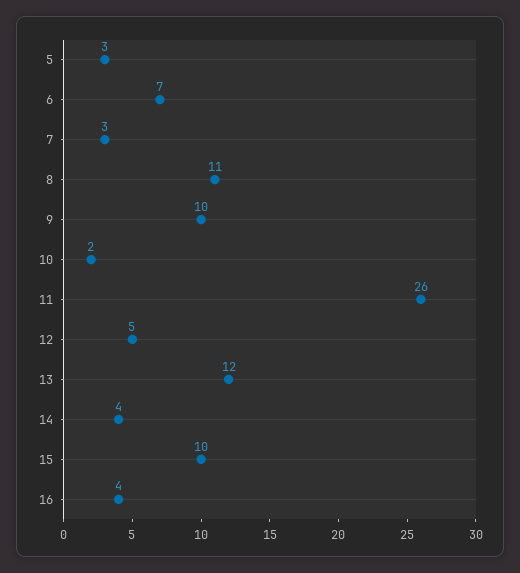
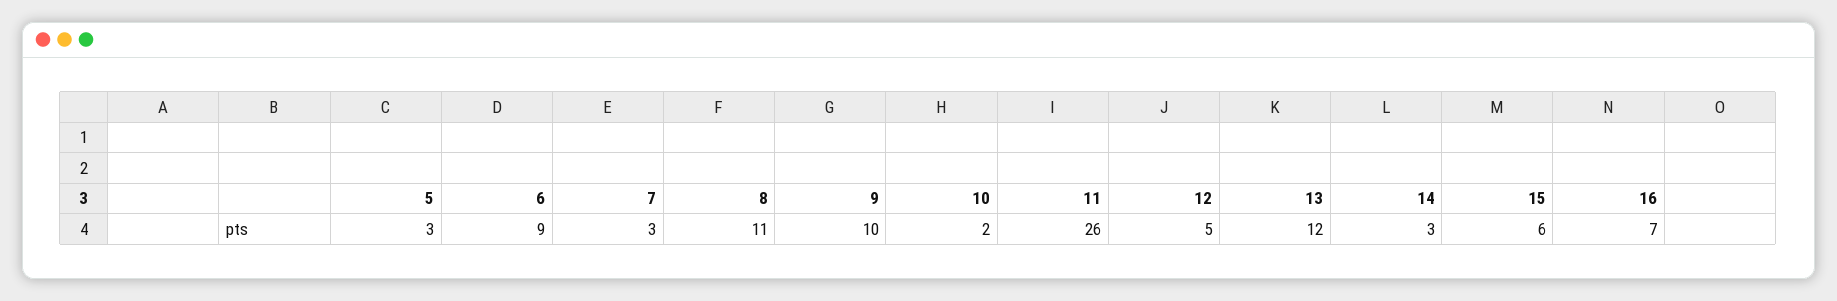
6: 7 -> 9
14: 4 -> 3
15: 10 -> 6
16: 4 -> 7

